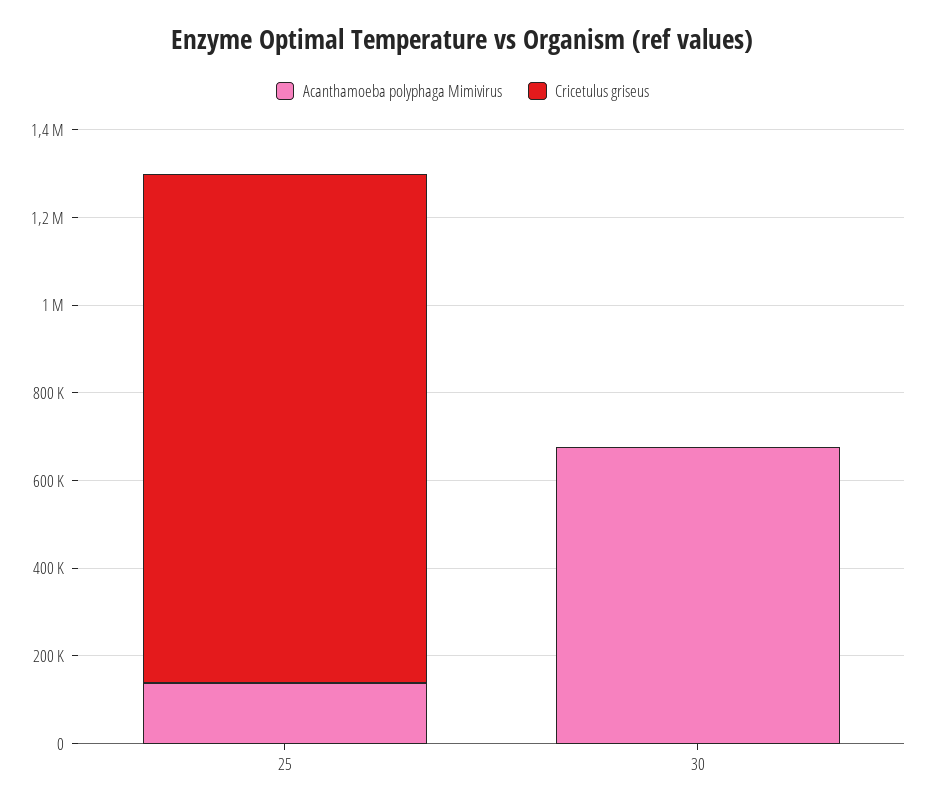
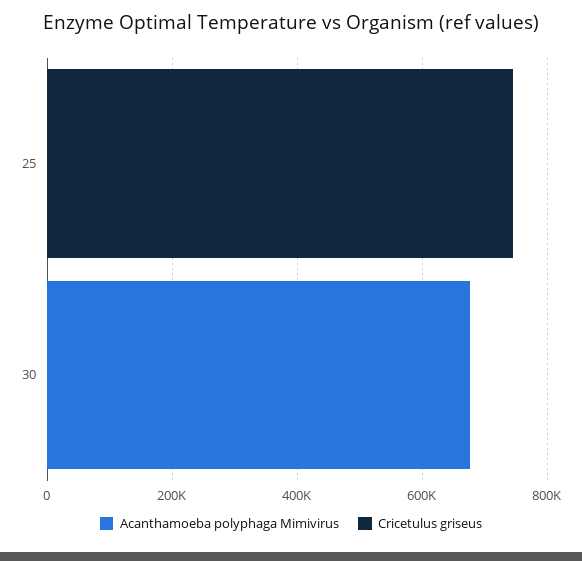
Acanthamoeba polyphaga Mimivirus, 25: 150000 -> 0
Cricetulus griseus, 25: 1150000 -> 750000

